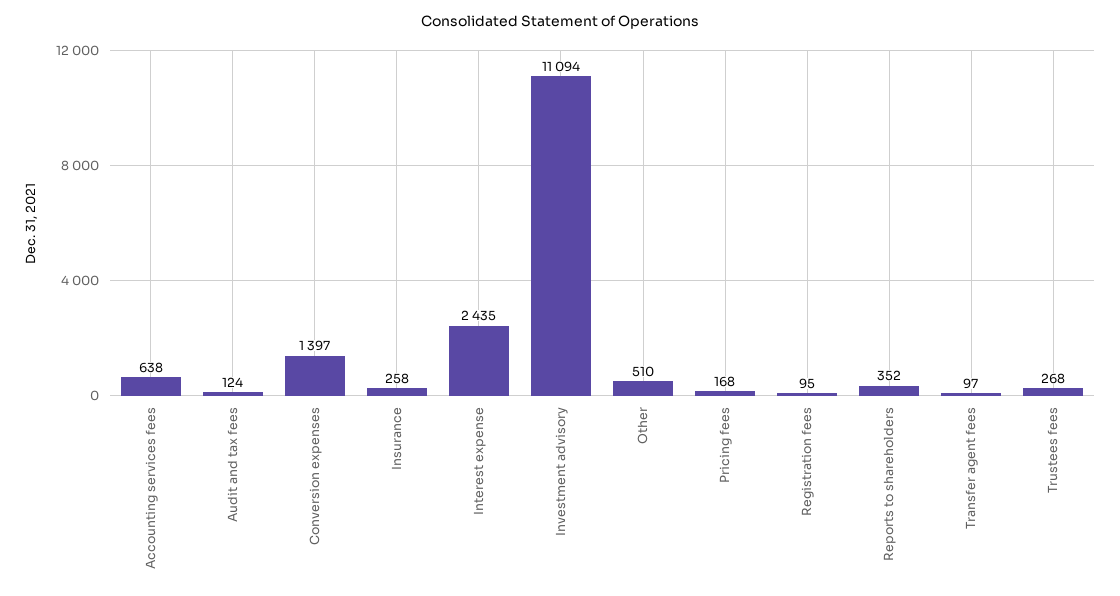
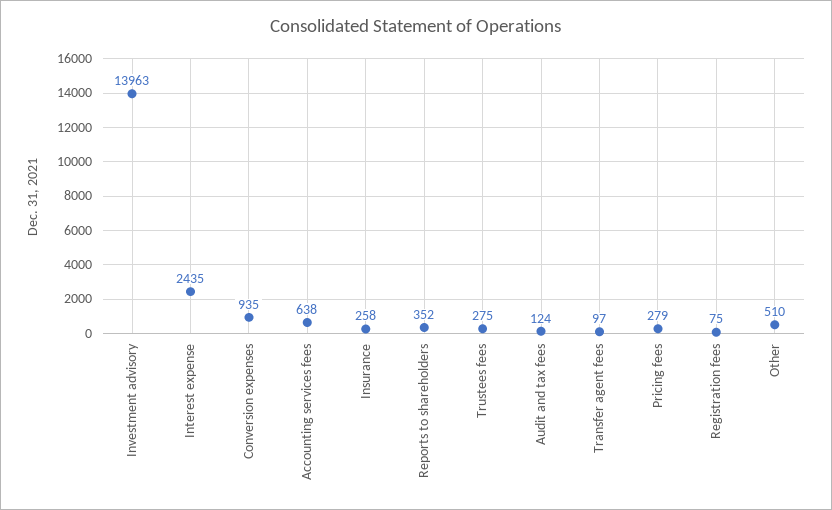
Conversion expenses: 1397 -> 935
Investment advisory: 11094 -> 13963
Pricing fees: 168 -> 279
Registration fees: 95 -> 75
Trustees fees: 268 -> 275

